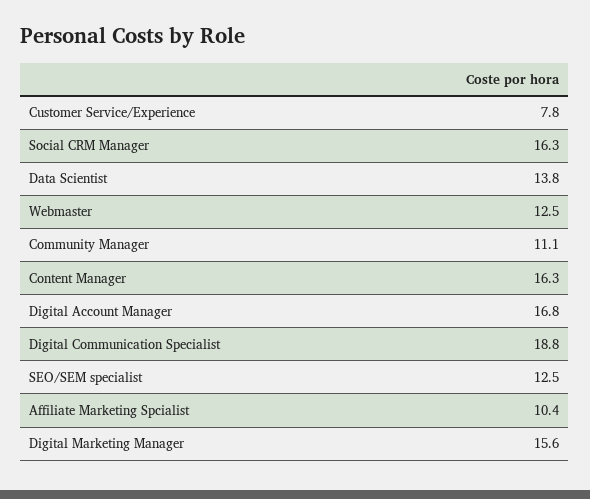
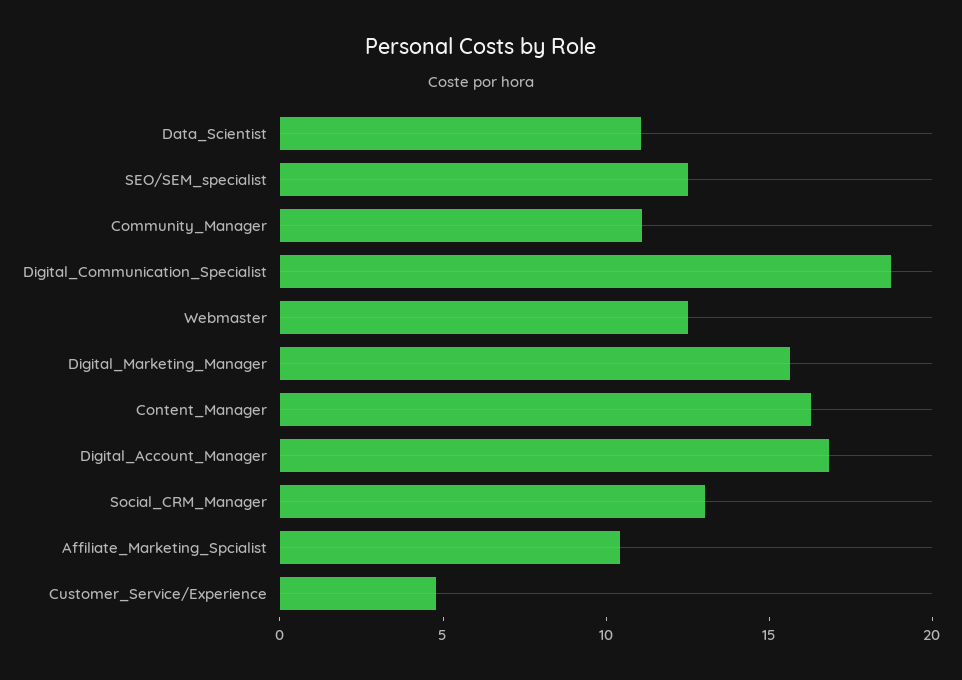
Customer Service/Experience: 7.8 -> 5
Social CRM Manager: 16.3 -> 13
Data Scientist: 13.8 -> 11

